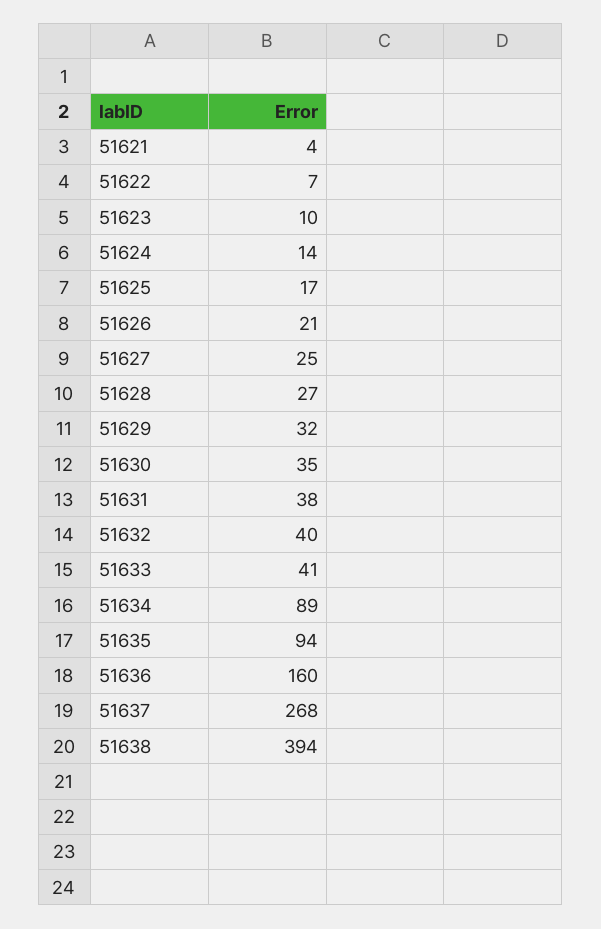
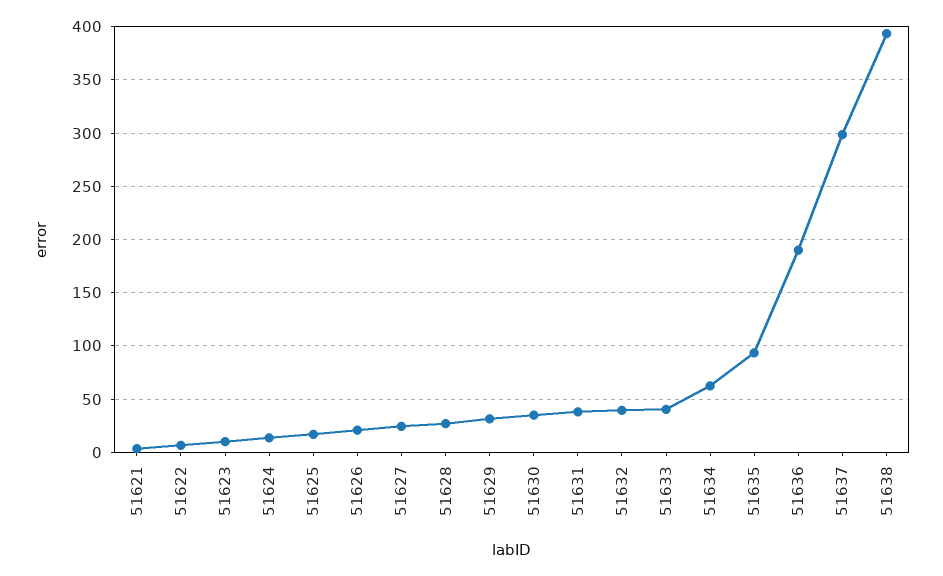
51634: 89 -> 60
51636: 160 -> 190
51637: 268 -> 300

